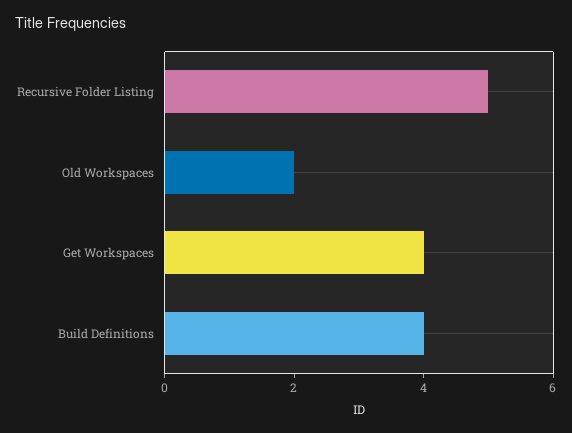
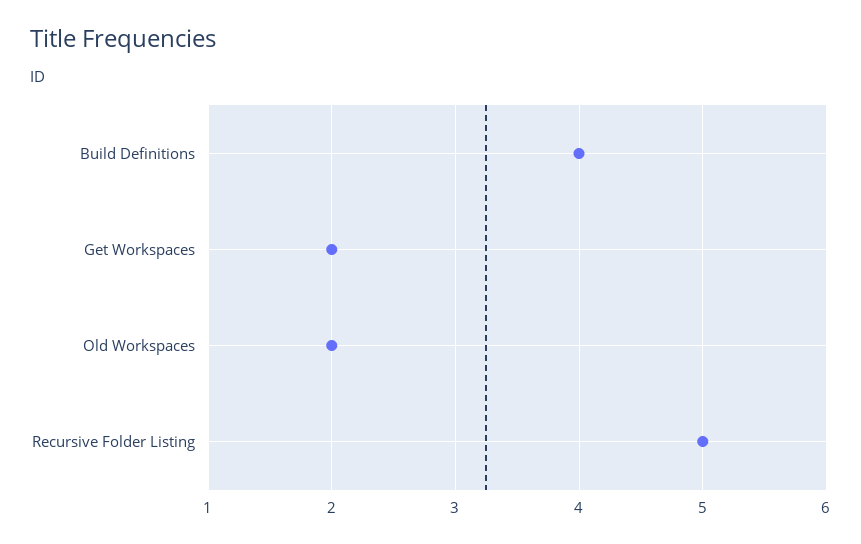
Get Workspaces: 4 -> 2

